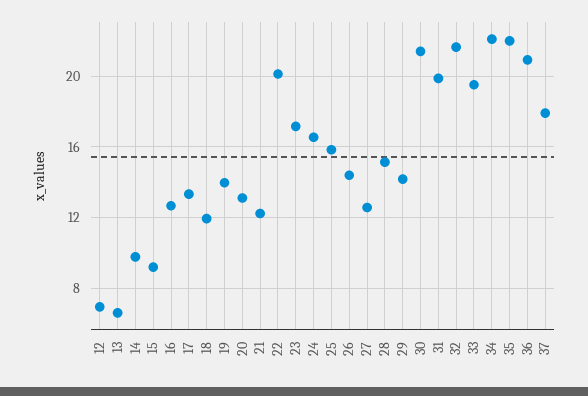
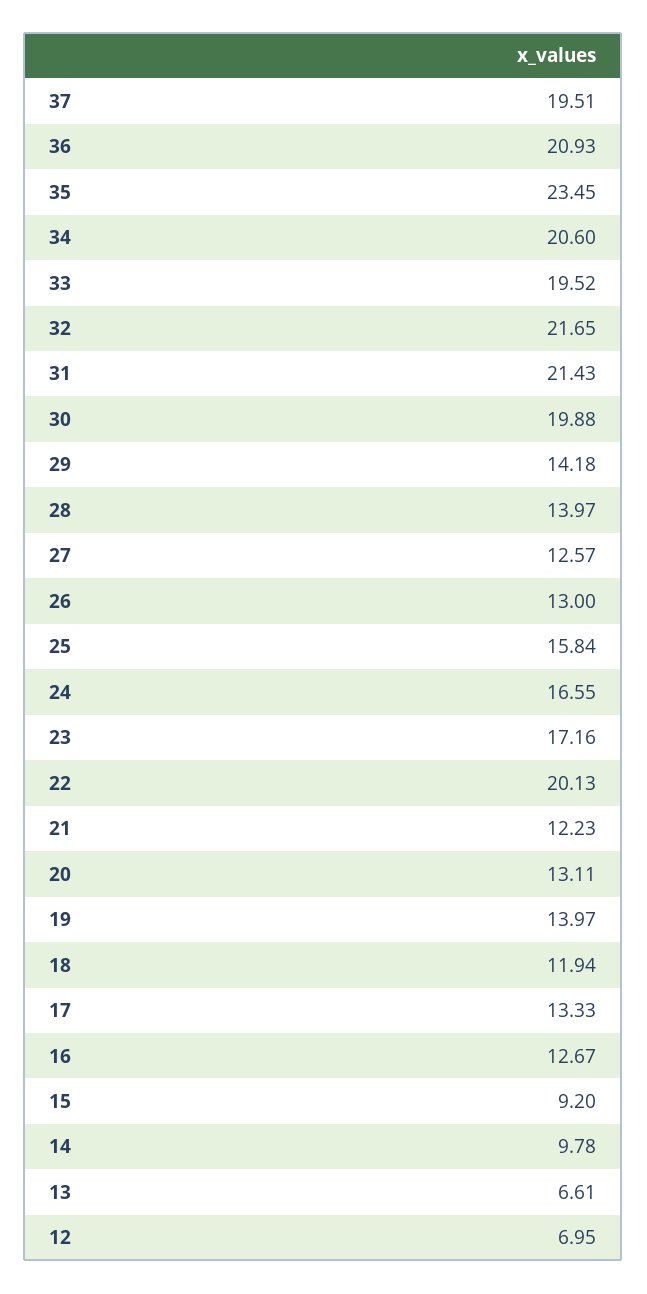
26: 14.5 -> 13
28: 15 -> 13.97
30: 21.5 -> 19.88
31: 20 -> 21.43
34: 22 -> 20.6
35: 22 -> 23.45
37: 18 -> 19.51

